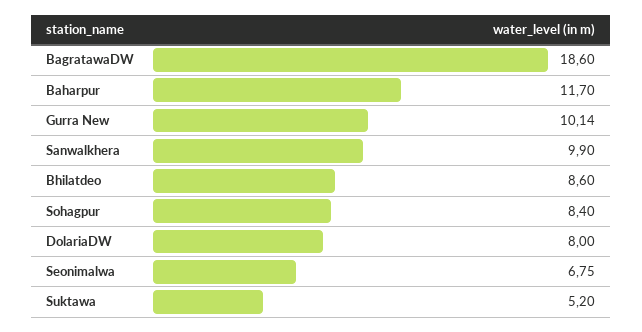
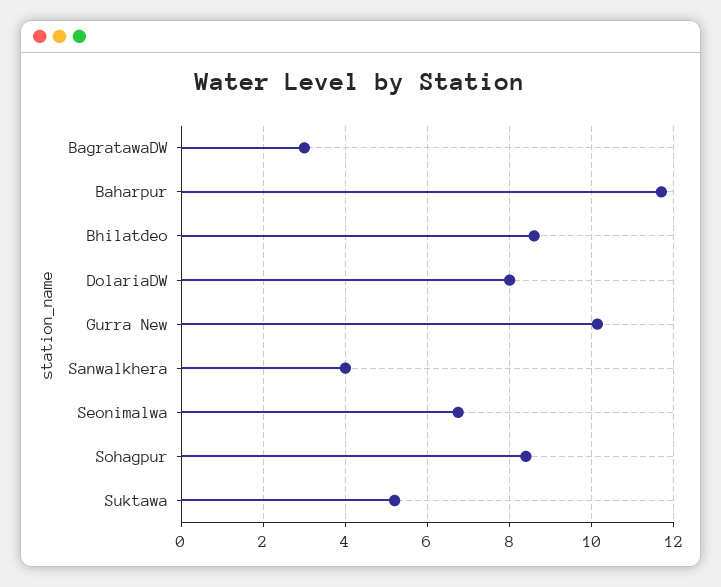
BagratawaDW: 18.6 -> 3
Sanwalkhera: 9.9 -> 4

